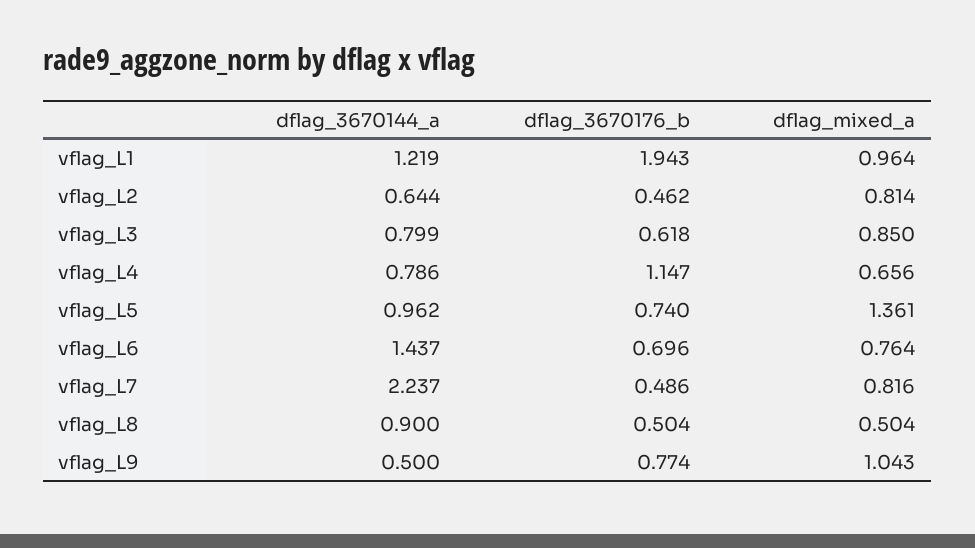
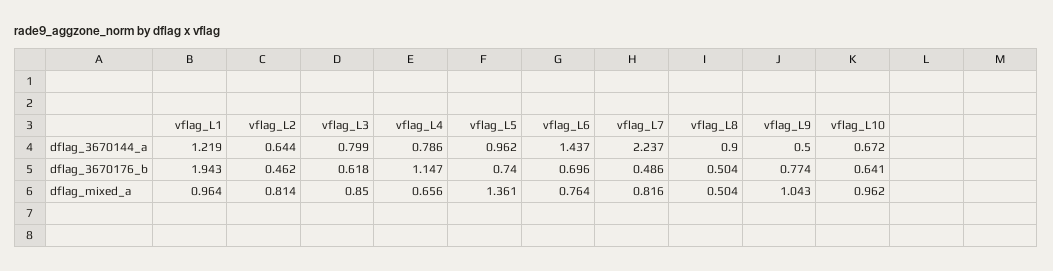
dflag_3670144_a, vflag_L10: none -> 0.672
dflag_3670176_b, vflag_L10: none -> 0.641
dflag_mixed_a, vflag_L10: none -> 0.962

